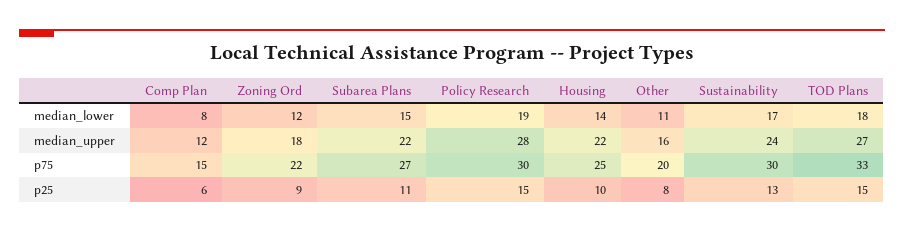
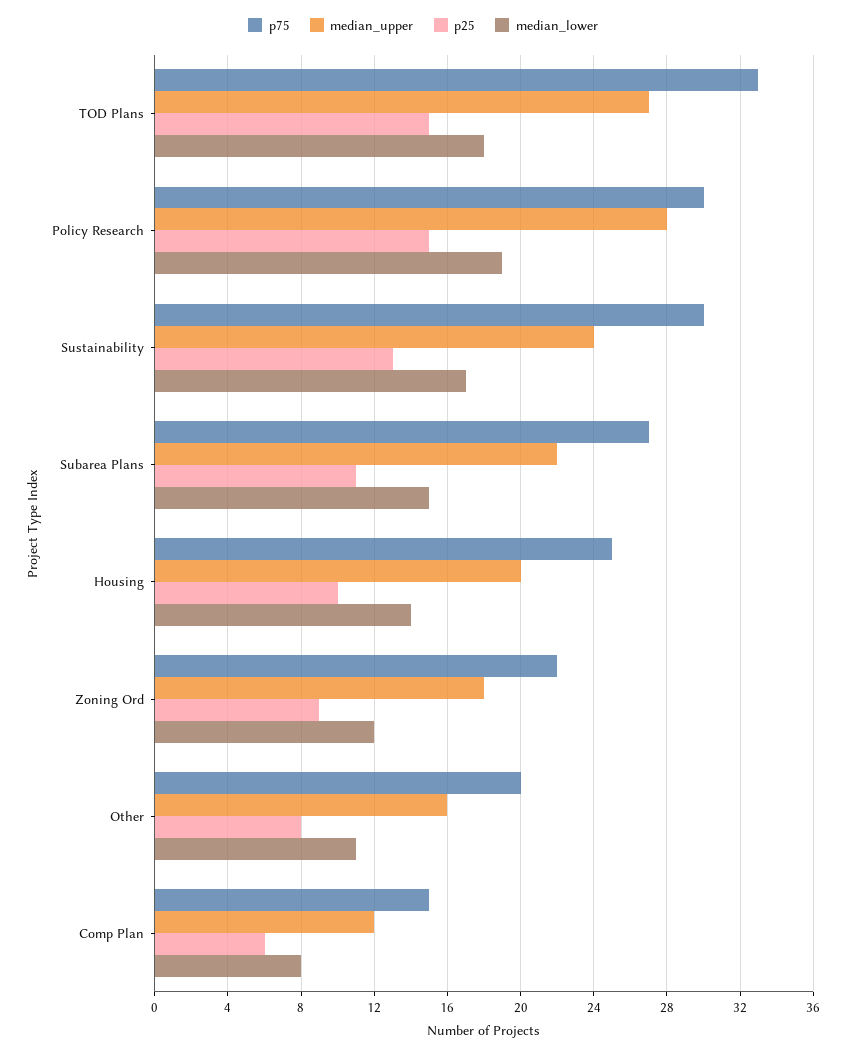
median_upper, Housing: 22 -> 20

